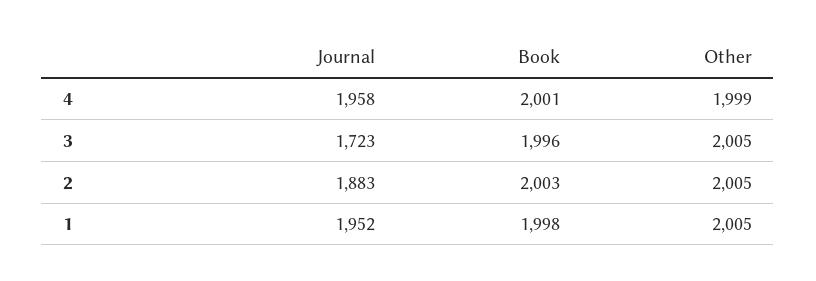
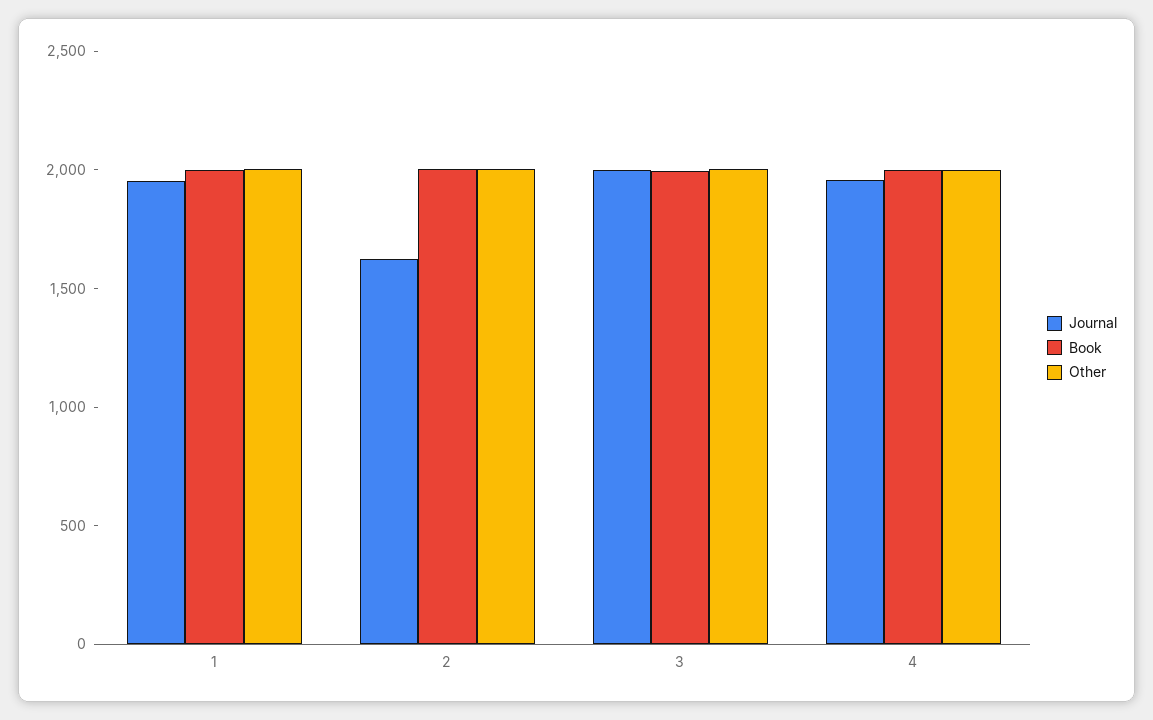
Journal, 3: 1723 -> 2000
Journal, 2: 1883 -> 1600

